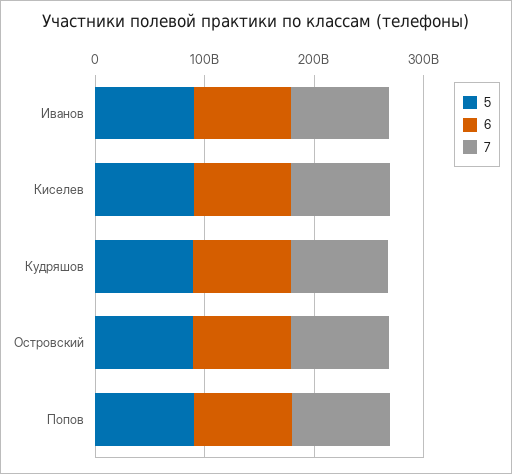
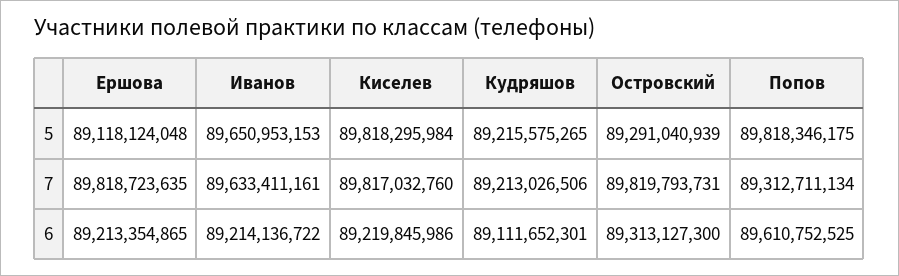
5, Ершова: none -> 89118124048
7, Ершова: none -> 89818723635
6, Ершова: none -> 89213354865

